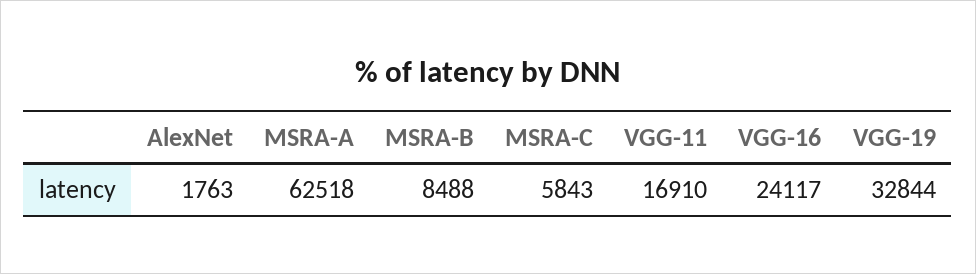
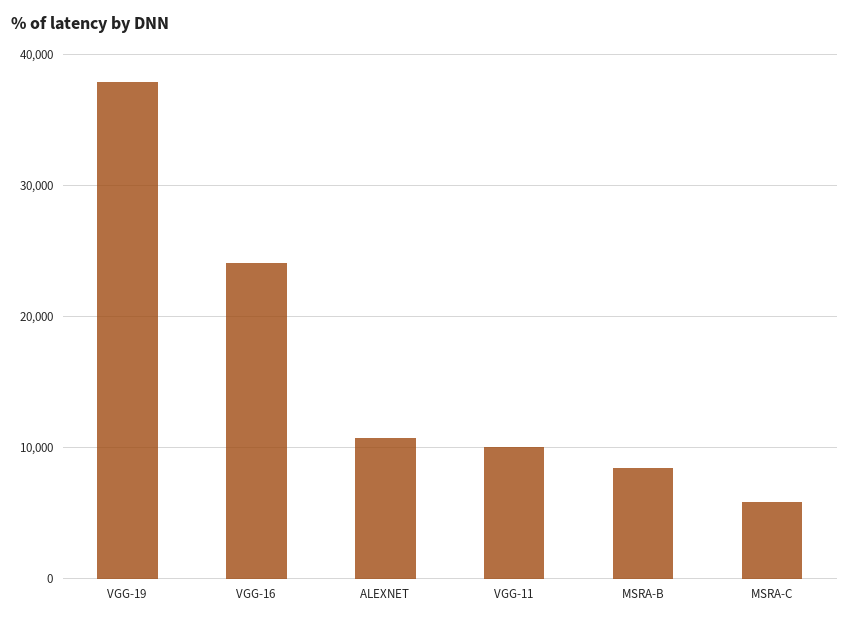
AlexNet: 1763 -> 11000
MSRA-A: 62518 -> none
VGG-11: 16910 -> 10000
VGG-19: 32844 -> 38000

